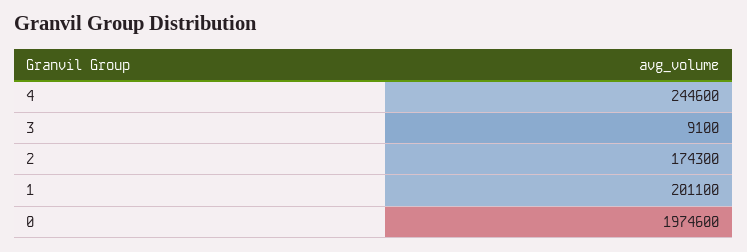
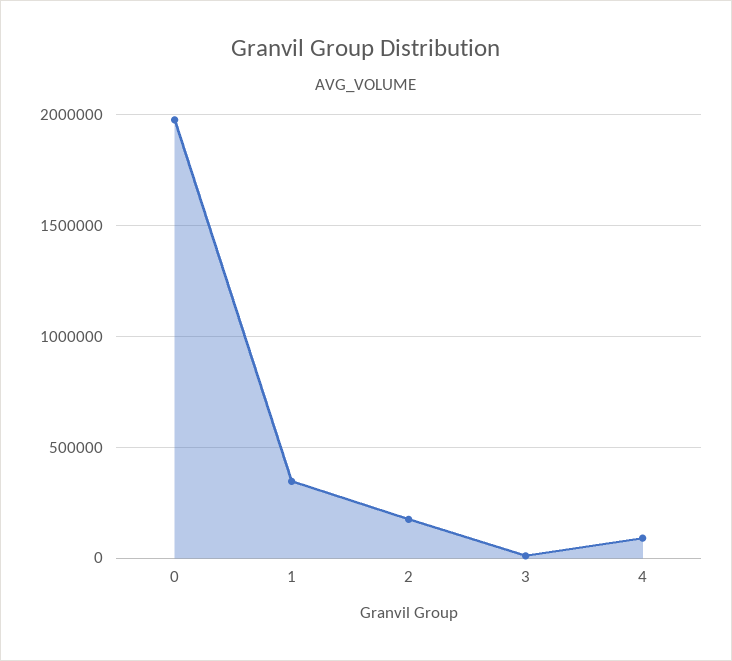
4: 244600 -> 100000
1: 201100 -> 350000

